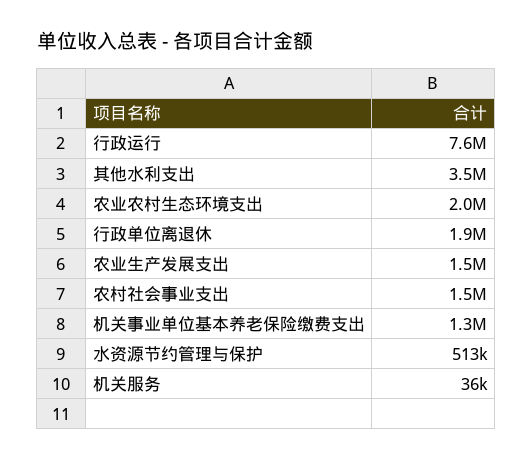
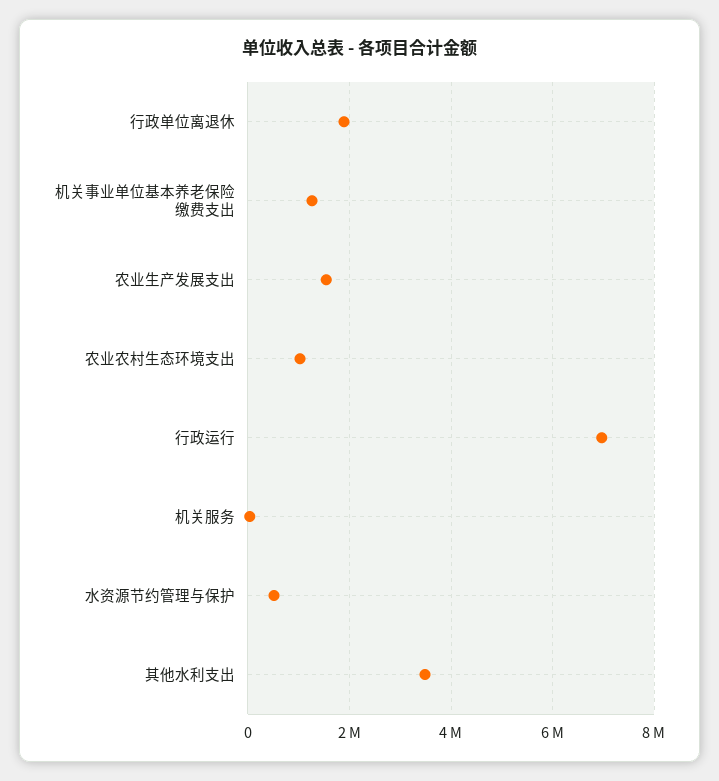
行政运行: 7600000 -> 7000000
农业农村生态环境支出: 2000000 -> 1000000
农村社会事业支出: 1500000 -> none

